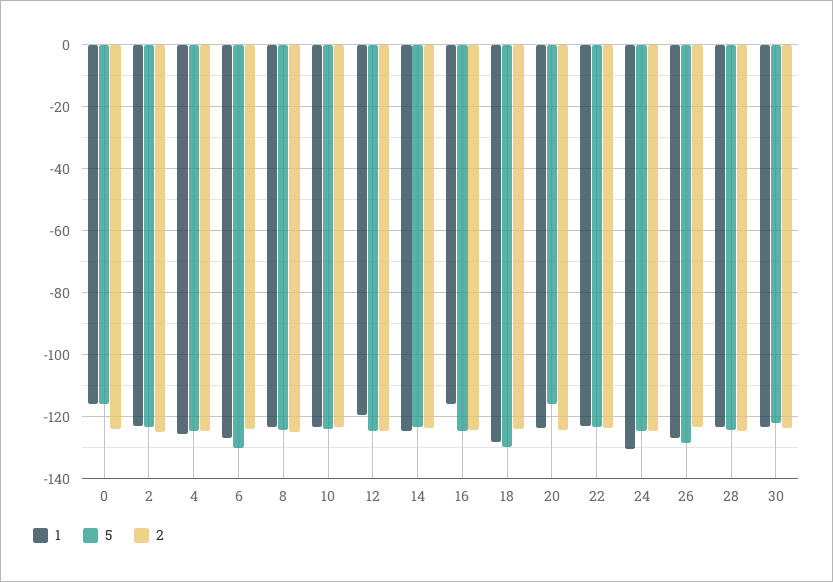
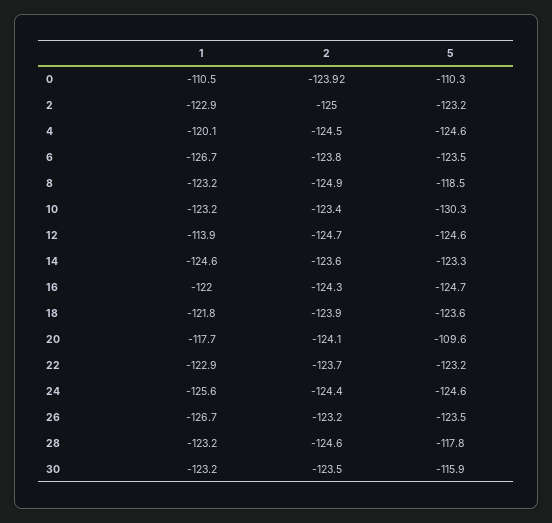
1, 0: -116 -> -110.5
5, 0: -116 -> -110.3
1, 4: -126 -> -120.1
5, 6: -130 -> -123.5
5, 8: -124 -> -118.5
5, 10: -124 -> -130.3
1, 12: -120 -> -113.9
1, 16: -116 -> -122
1, 18: -128 -> -121.8
5, 18: -130 -> -123.6
1, 20: -124 -> -117.7
5, 20: -116 -> -109.6
1, 24: -130 -> -125.6
5, 26: -128 -> -123.5
5, 28: -124 -> -117.8
5, 30: -122 -> -115.9

